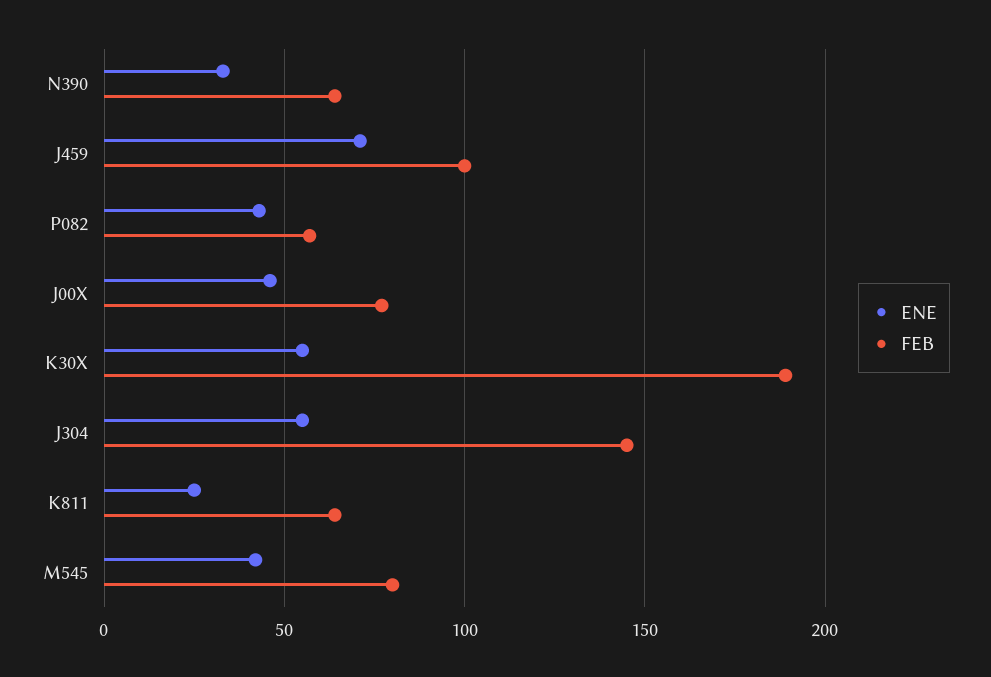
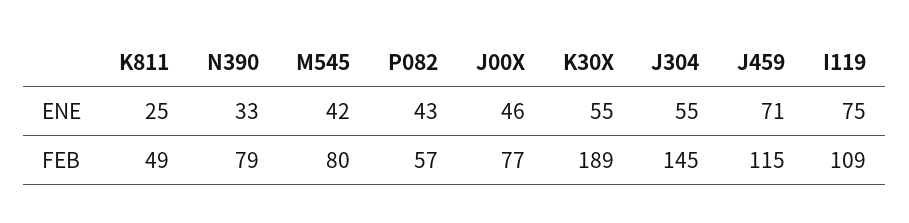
FEB, N390: 65 -> 79
FEB, J459: 100 -> 115
FEB, K811: 65 -> 49
ENE, I119: none -> 75
FEB, I119: none -> 109

